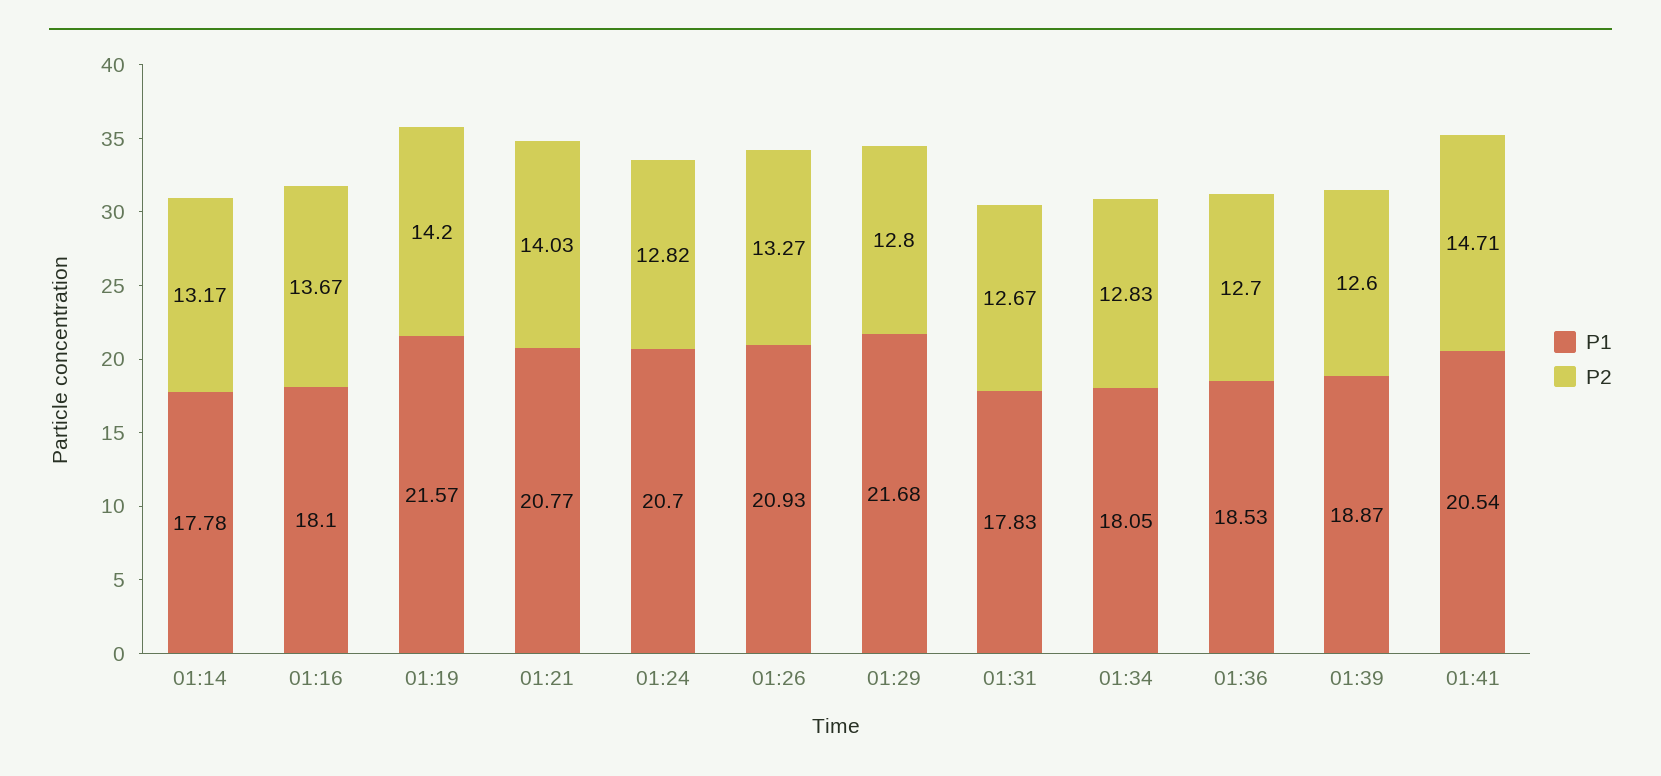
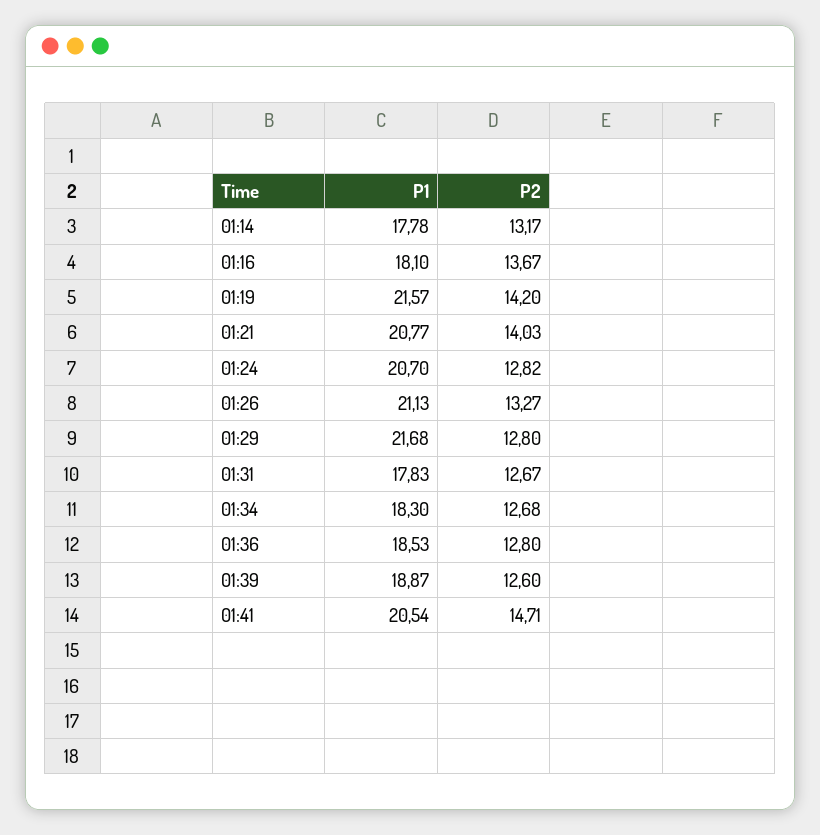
P1, 01:26: 20.93 -> 21.13
P1, 01:34: 18.05 -> 18.3
P2, 01:34: 12.83 -> 12.68
P2, 01:36: 12.7 -> 12.8

